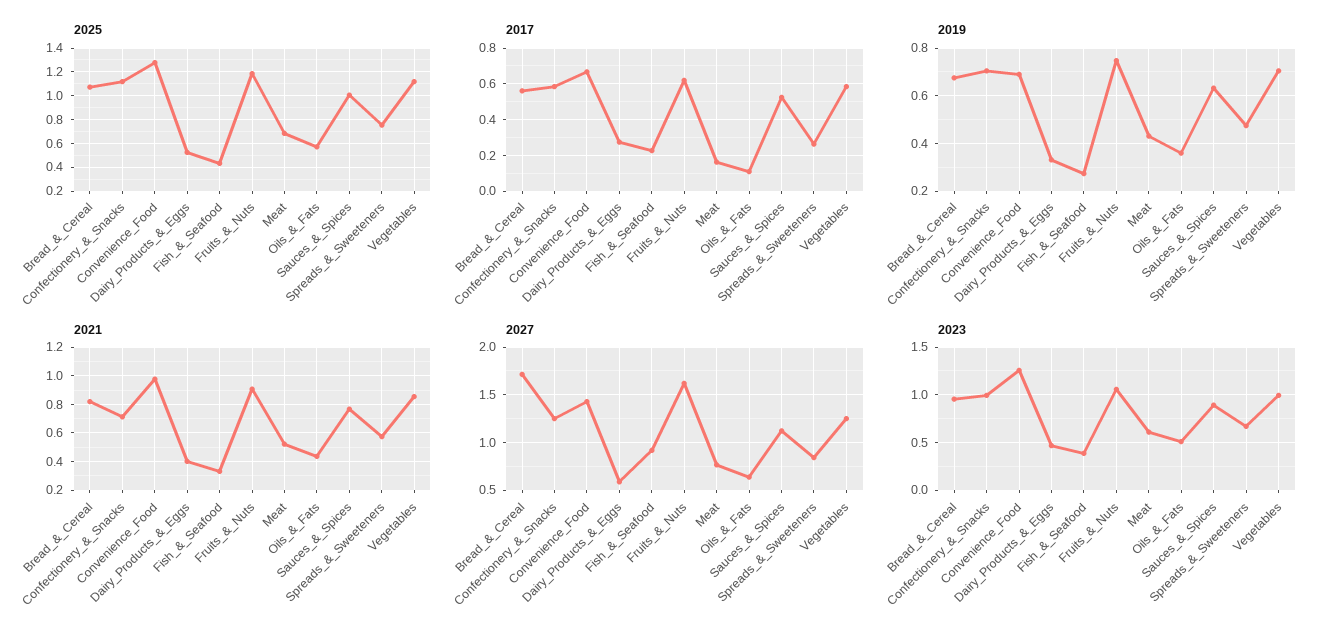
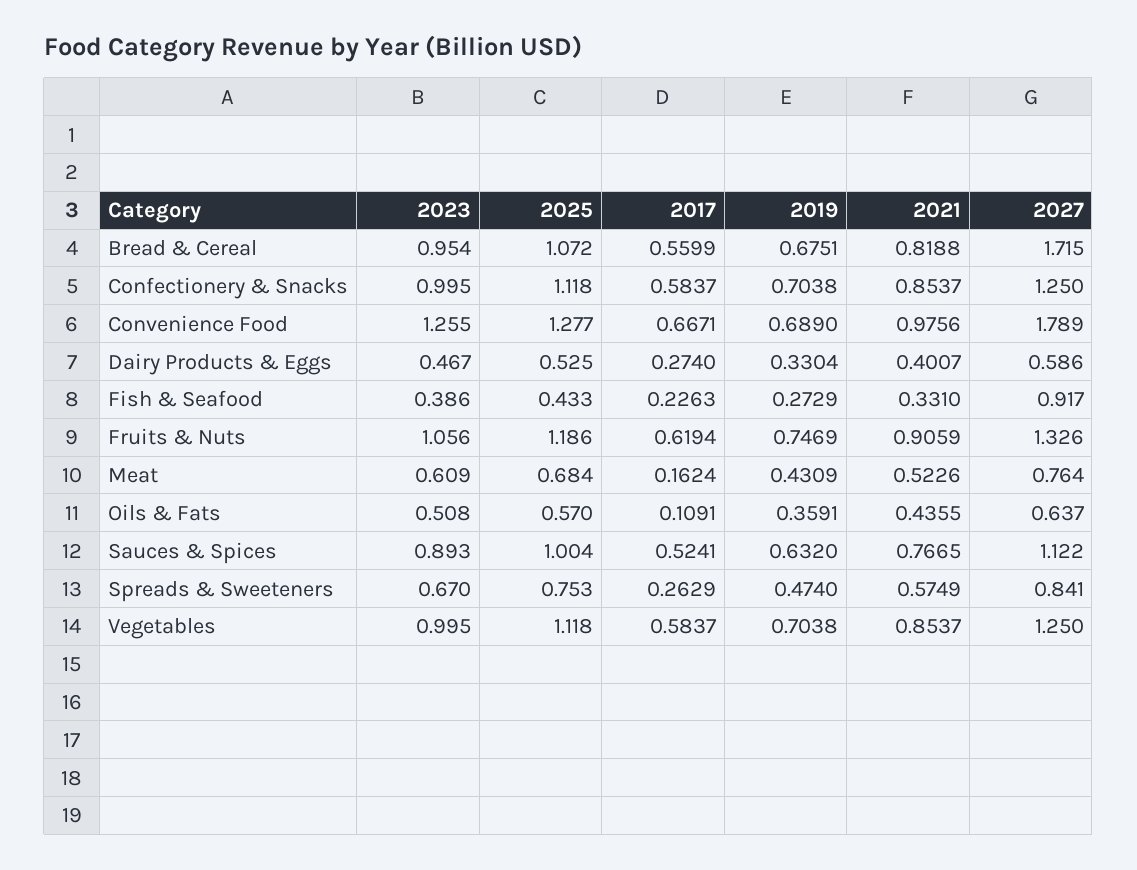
2021, Confectionery_&_Snacks: 0.7 -> 0.8537
2027, Convenience_Food: 1.4 -> 1.789
2027, Fruits_&_Nuts: 1.6 -> 1.326

